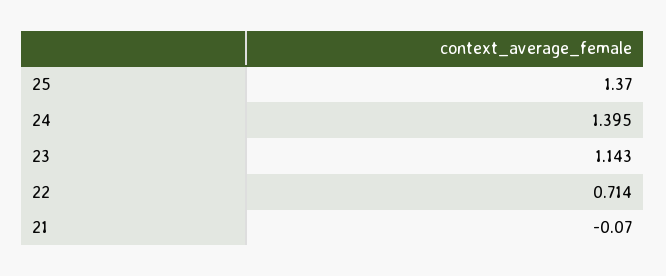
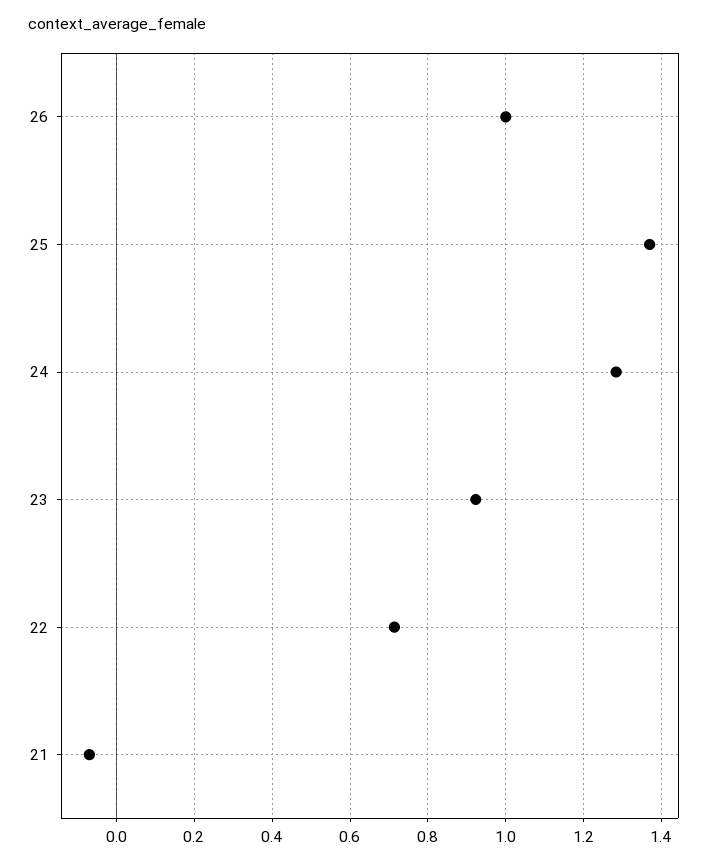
24: 1.395 -> 1.28
23: 1.143 -> 0.92
26: none -> 1

